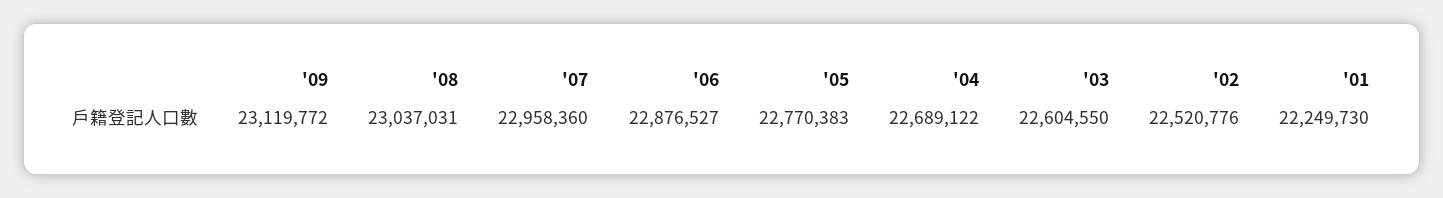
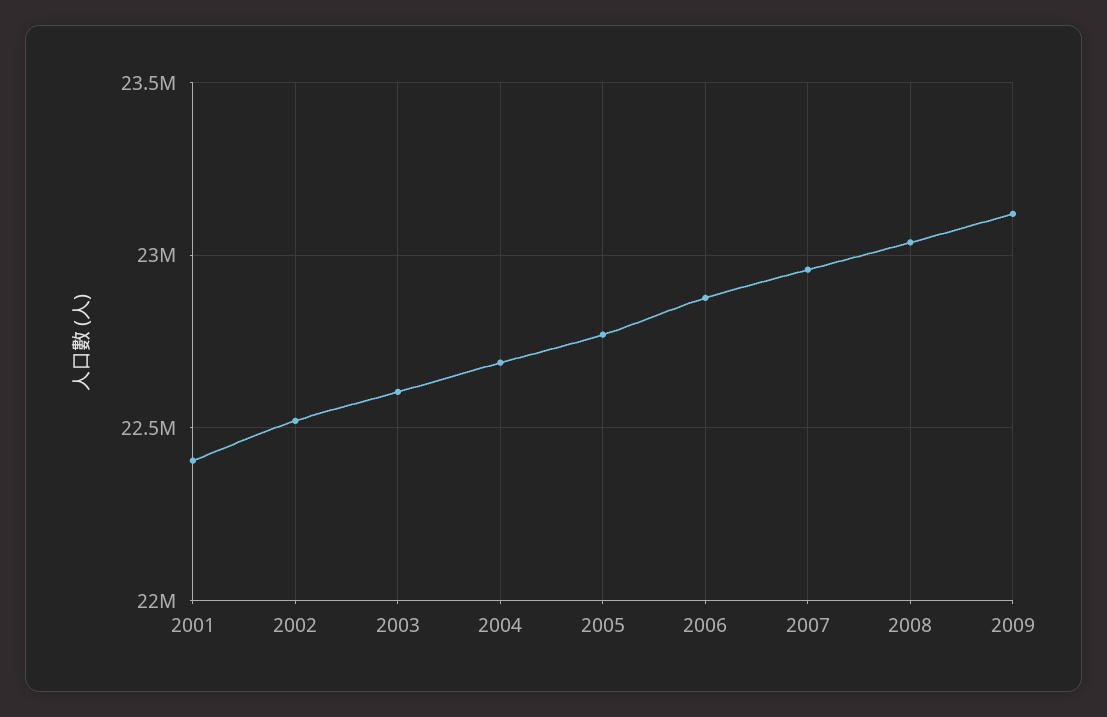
'01: 22249730 -> 22400000

